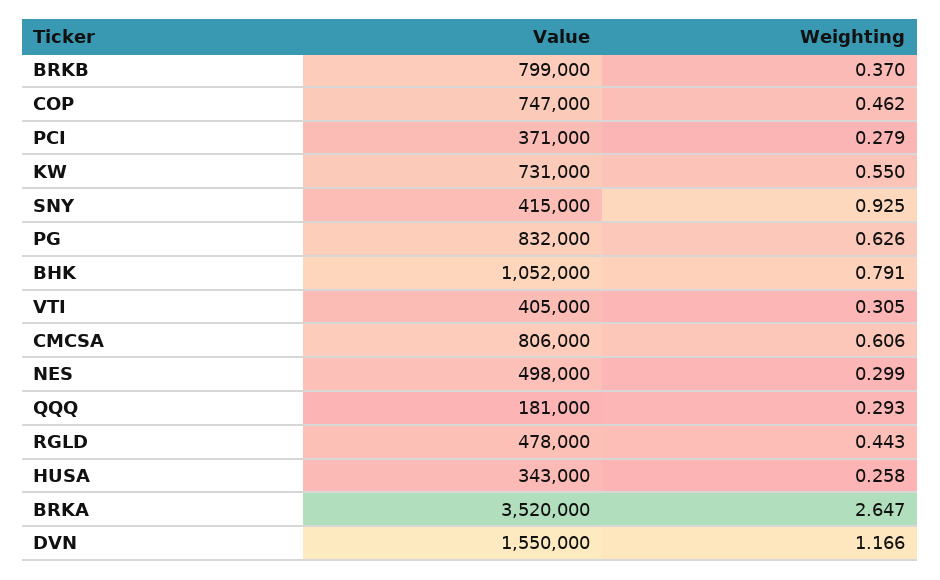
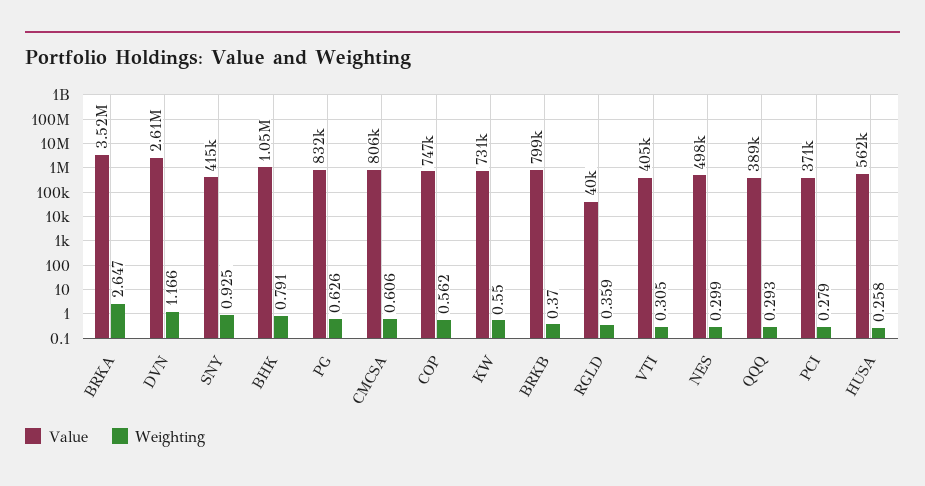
Weighting, COP: 0.462 -> 0.562
Value, QQQ: 181000 -> 389000
Value, RGLD: 478000 -> 40000
Weighting, RGLD: 0.443 -> 0.359
Value, HUSA: 343000 -> 562000
Value, DVN: 1550000 -> 2610000

